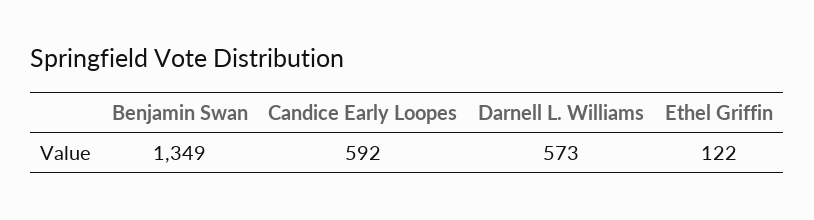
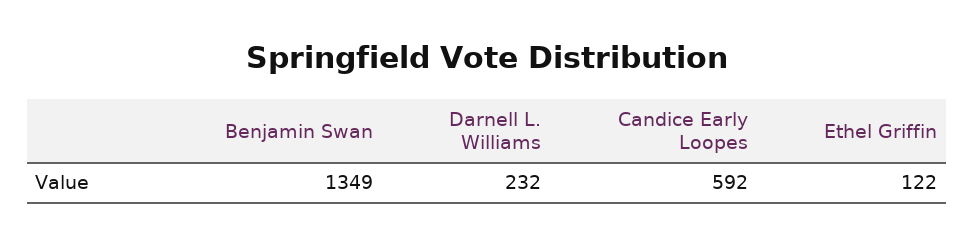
Darnell L. Williams: 573 -> 232

